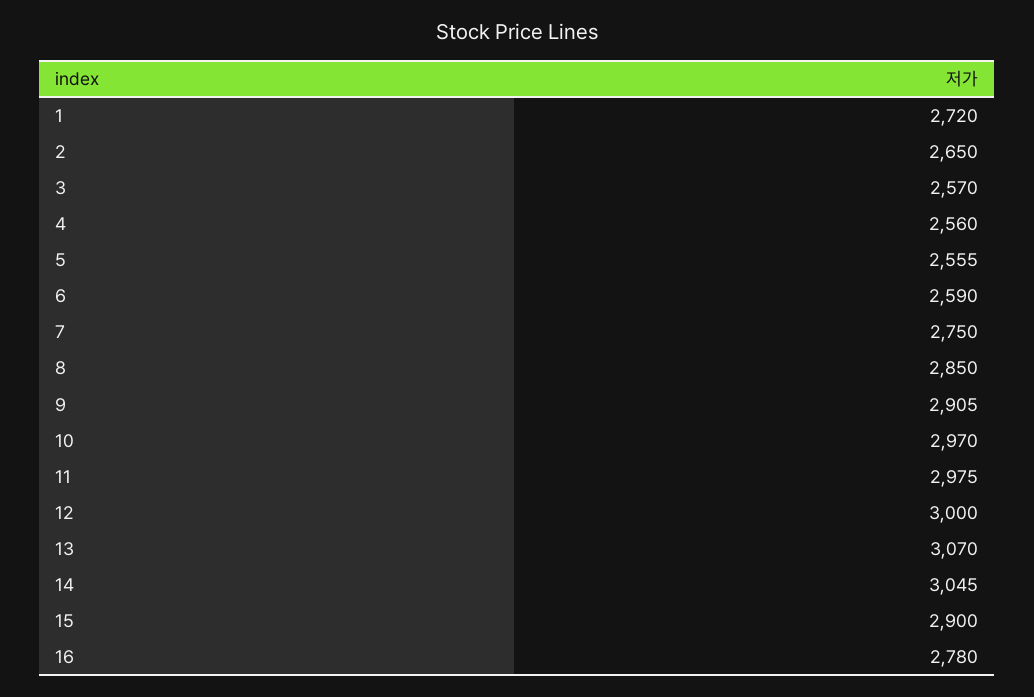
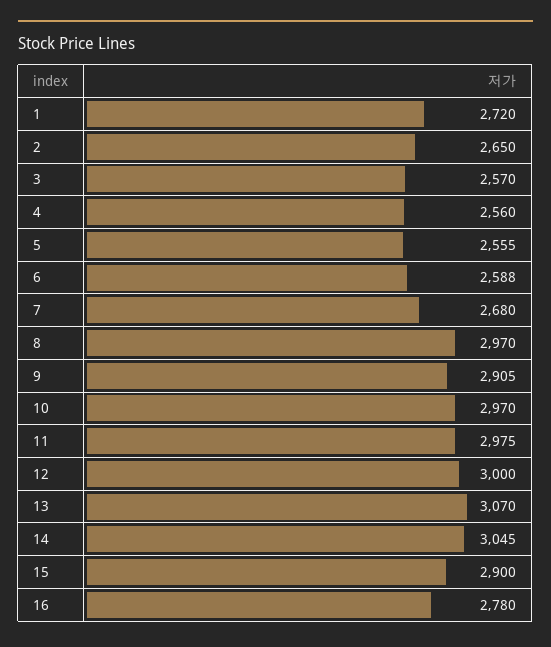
6: 2590 -> 2588
7: 2750 -> 2680
8: 2850 -> 2970

